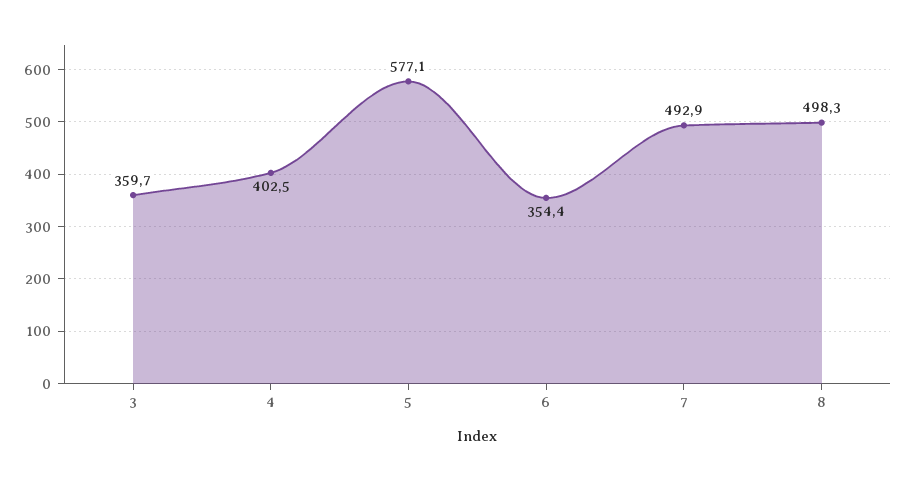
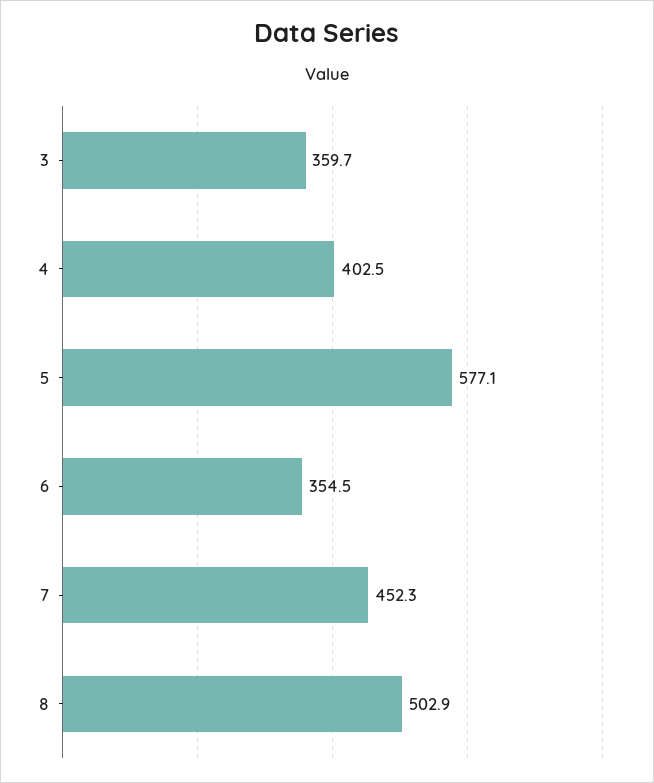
6: 354.4 -> 354.5
7: 492.9 -> 452.3
8: 498.3 -> 502.9

